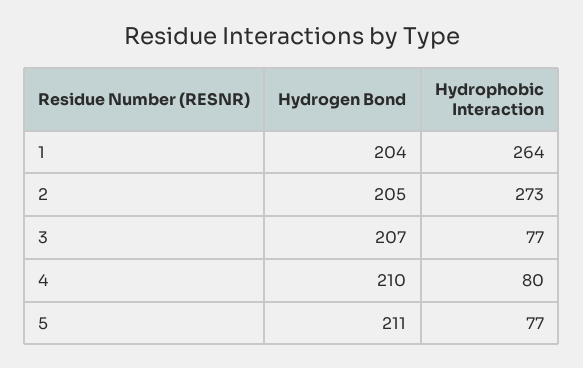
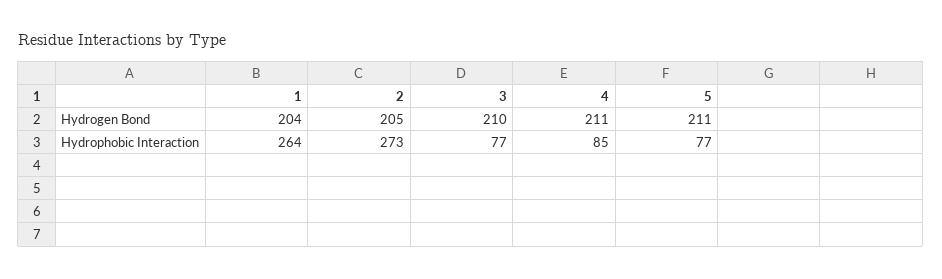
Hydrogen Bond, 3: 207 -> 210
Hydrogen Bond, 4: 210 -> 211
Hydrophobic Interaction, 4: 80 -> 85

